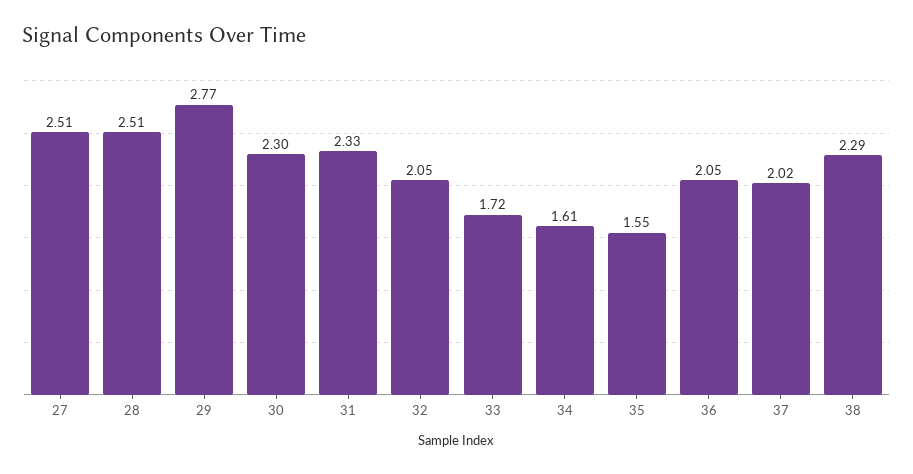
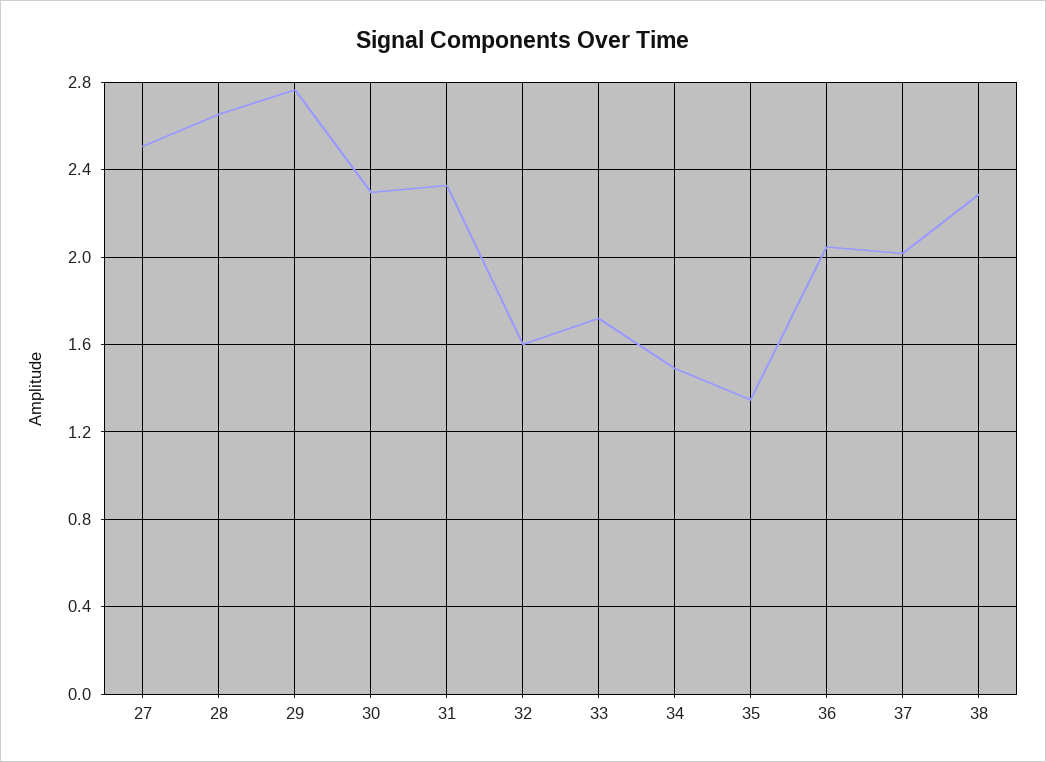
28: 2.51 -> 2.65
32: 2.05 -> 1.6
34: 1.61 -> 1.5
35: 1.55 -> 1.35

